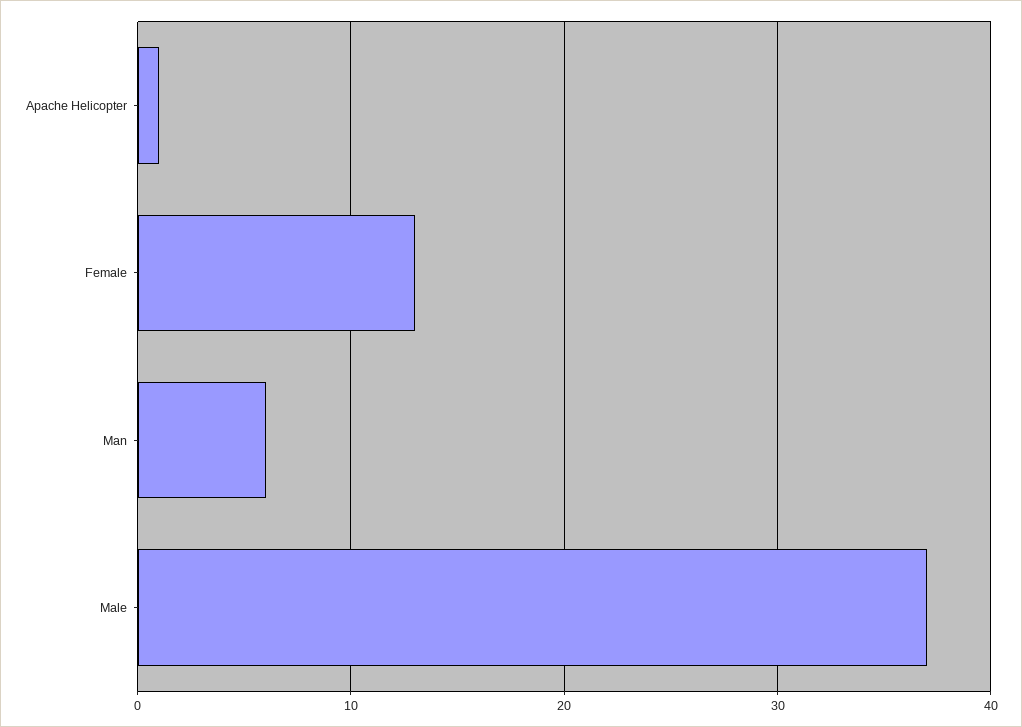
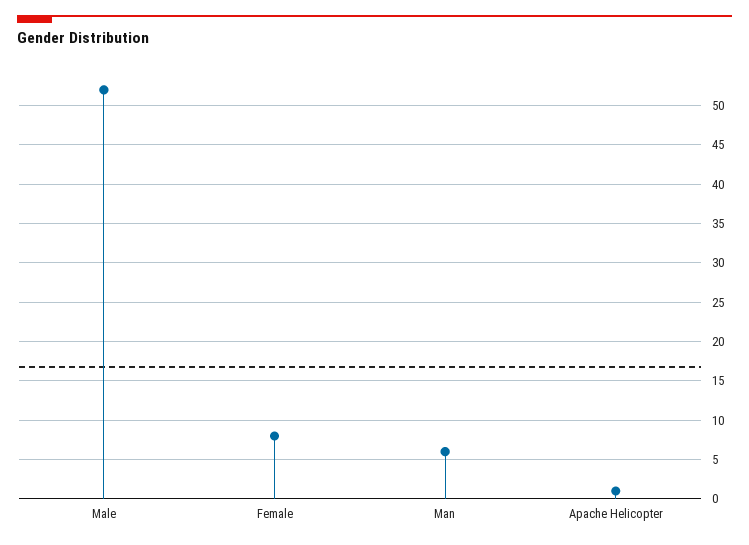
Female: 13 -> 8
Male: 37 -> 52

